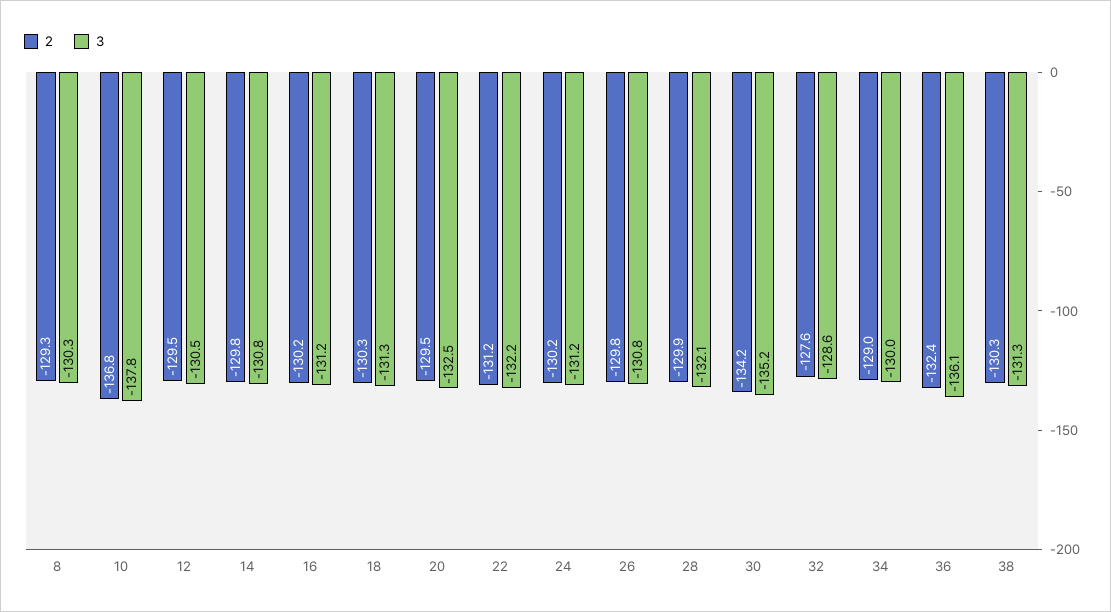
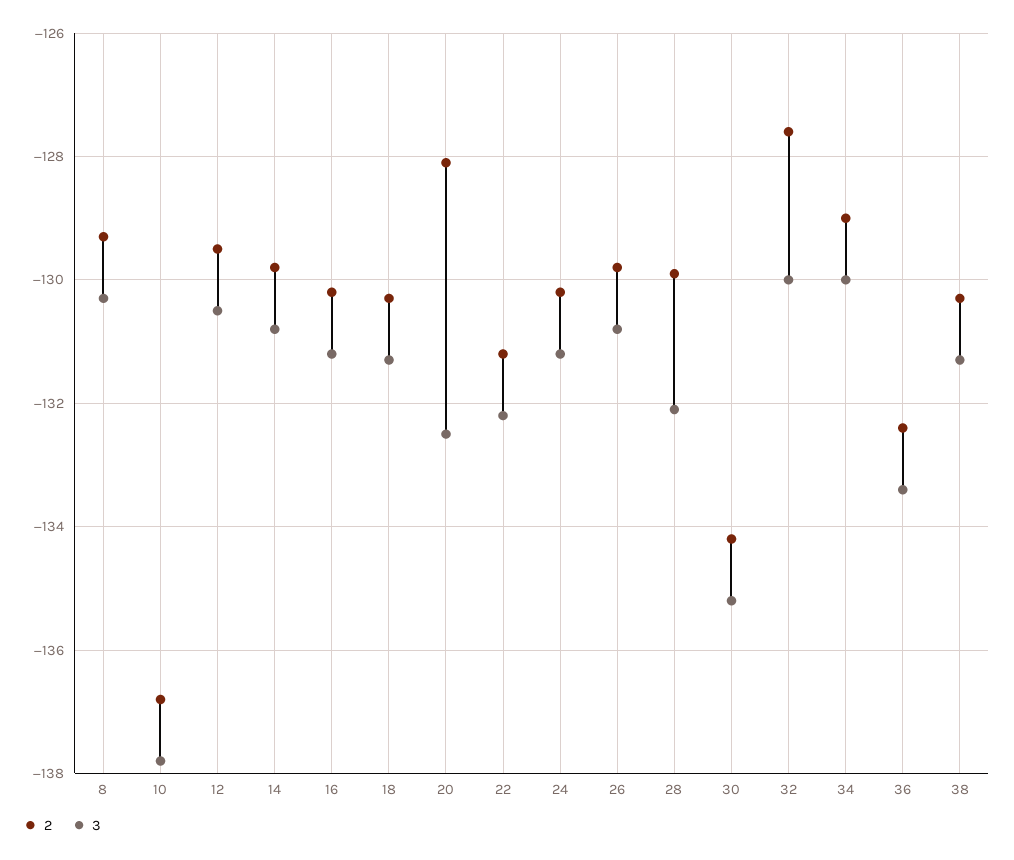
2, 20: -129.5 -> -128
3, 32: -128.6 -> -130
3, 36: -136.1 -> -133.5

